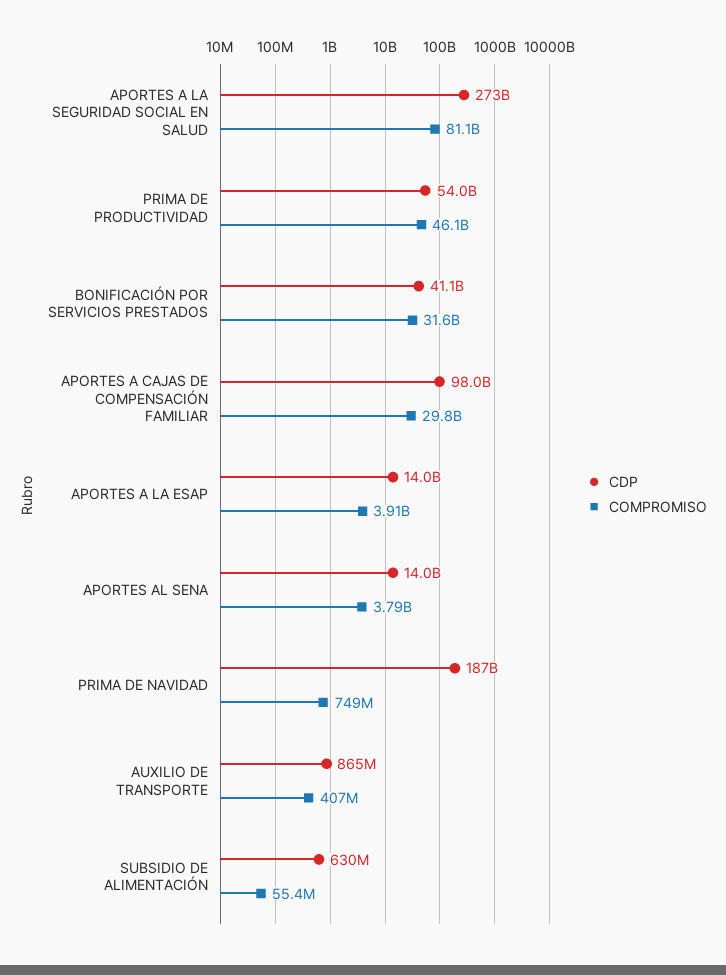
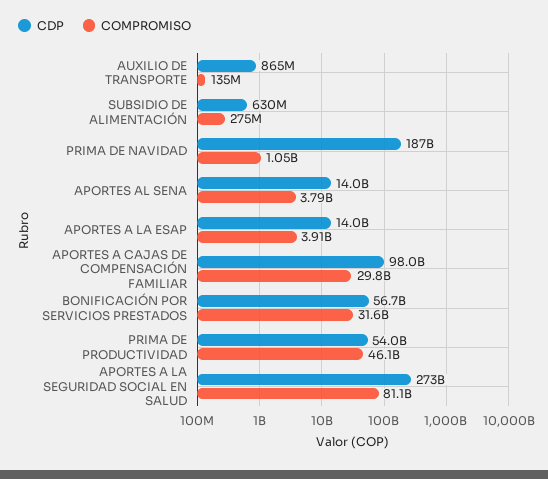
CDP, BONIFICACIÓN POR SERVICIOS PRESTADOS: 41100000000 -> 56700000000
COMPROMISO, PRIMA DE NAVIDAD: 749000000 -> 1050000000
COMPROMISO, AUXILIO DE TRANSPORTE: 407000000 -> 135000000
COMPROMISO, SUBSIDIO DE ALIMENTACIÓN: 55400000 -> 275000000

